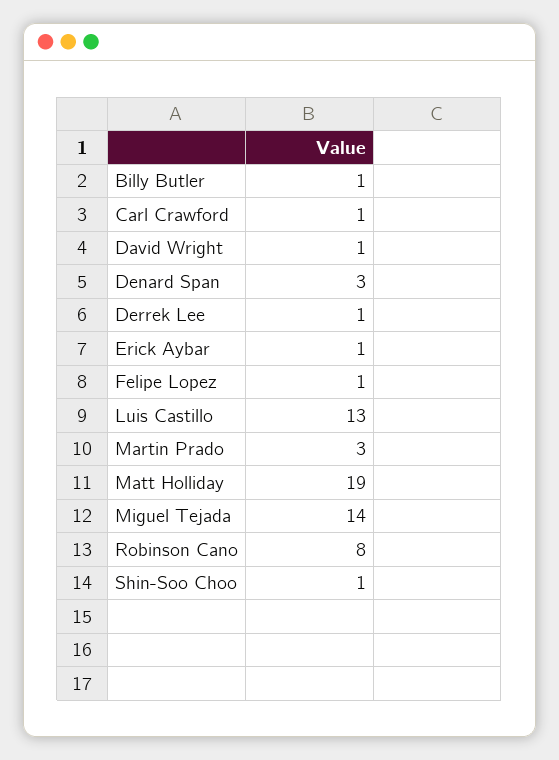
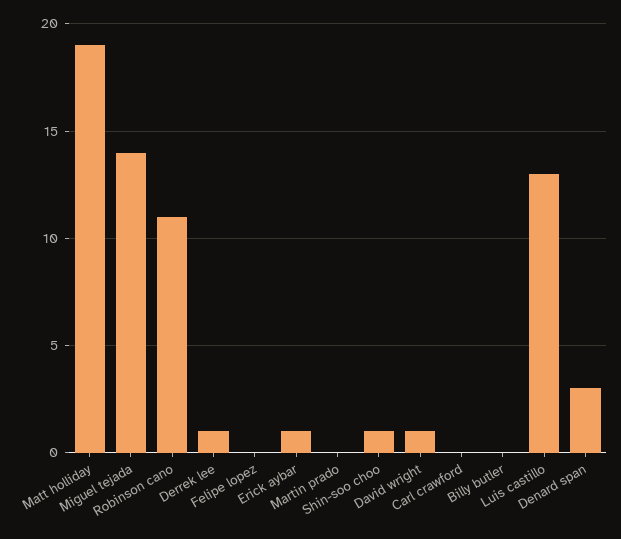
Billy Butler: 1 -> 0
Carl Crawford: 1 -> 0
Felipe Lopez: 1 -> 0
Martin Prado: 3 -> 0
Robinson Cano: 8 -> 11

